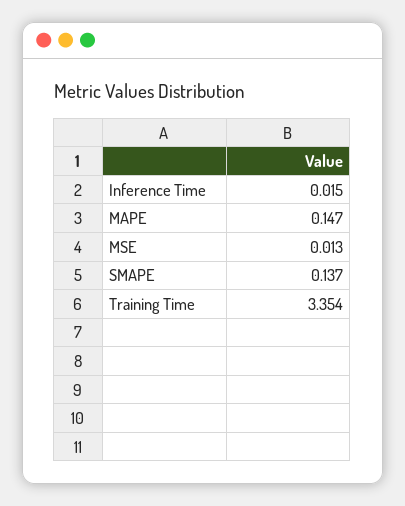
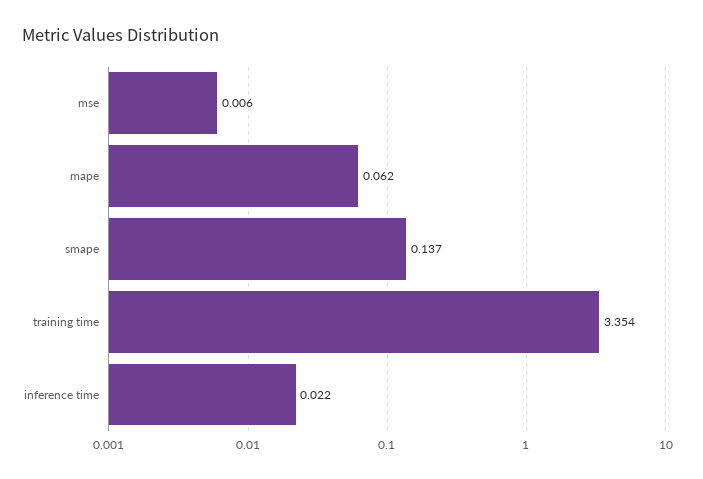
Inference Time: 0.015 -> 0.022
MAPE: 0.147 -> 0.062
MSE: 0.013 -> 0.006

